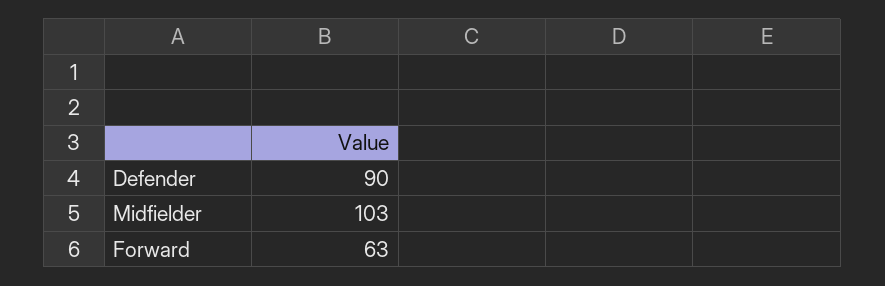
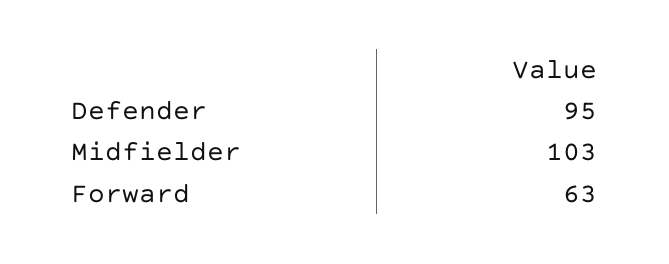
Defender: 90 -> 95

